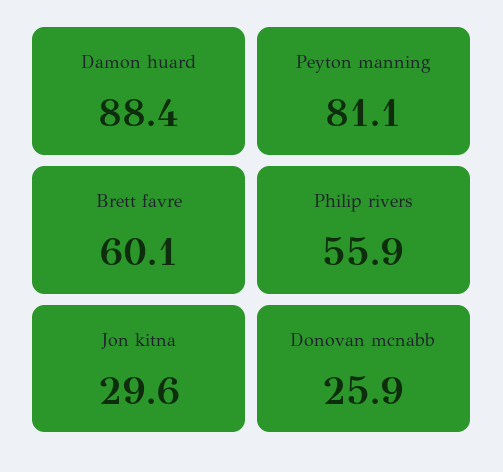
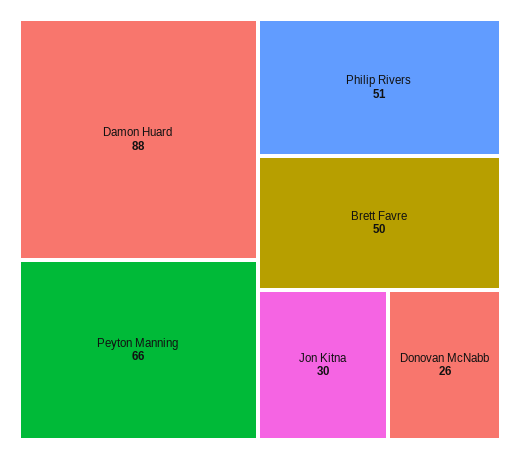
Peyton manning: 81.1 -> 66
Brett favre: 60.1 -> 50
Philip rivers: 55.9 -> 51

